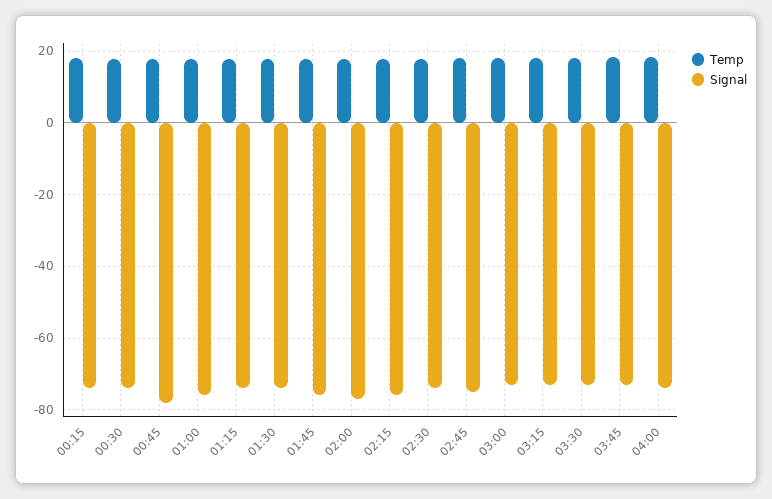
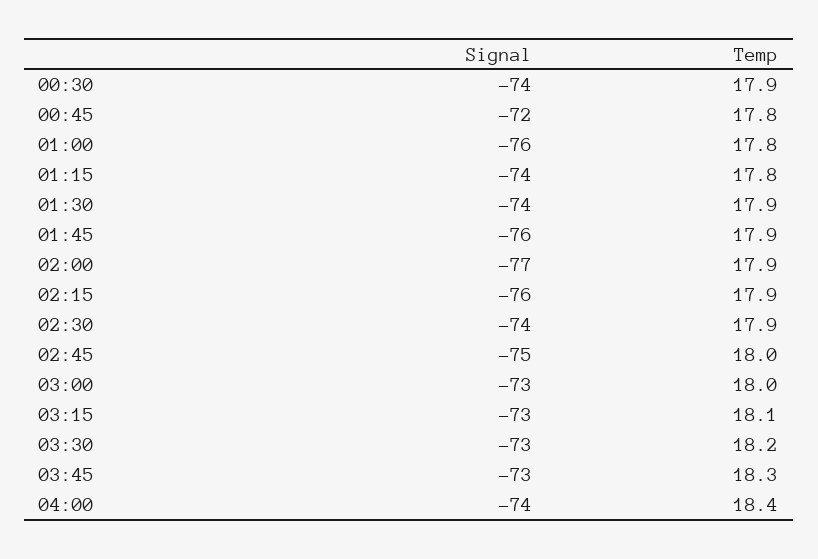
Temp, 00:15: 18 -> none
Signal, 00:15: -74 -> none
Signal, 00:45: -78 -> -72

